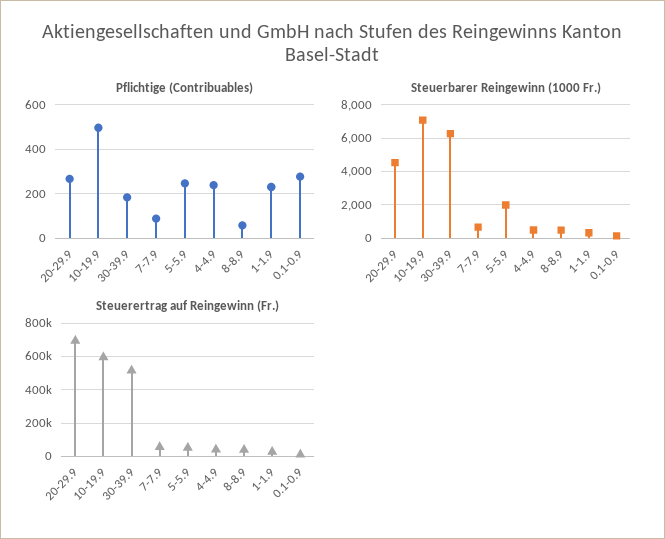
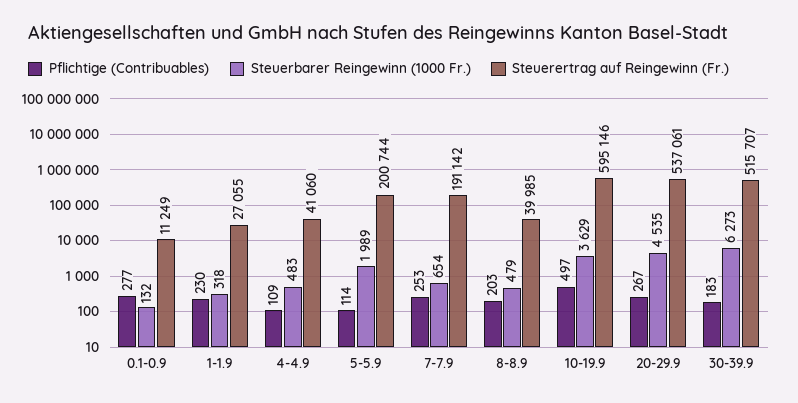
Pflichtige (Contribuables), 7-7.9: 100 -> 253
Pflichtige (Contribuables), 5-5.9: 250 -> 114
Pflichtige (Contribuables), 4-4.9: 250 -> 109
Pflichtige (Contribuables), 8-8.9: 50 -> 203
Steuerbarer Reingewinn (1000 Fr.), 10-19.9: 7000 -> 3629
Steuerertrag auf Reingewinn (Fr.), 20-29.9: 700000 -> 537061
Steuerertrag auf Reingewinn (Fr.), 7-7.9: 50000 -> 191142
Steuerertrag auf Reingewinn (Fr.), 5-5.9: 50000 -> 200744

